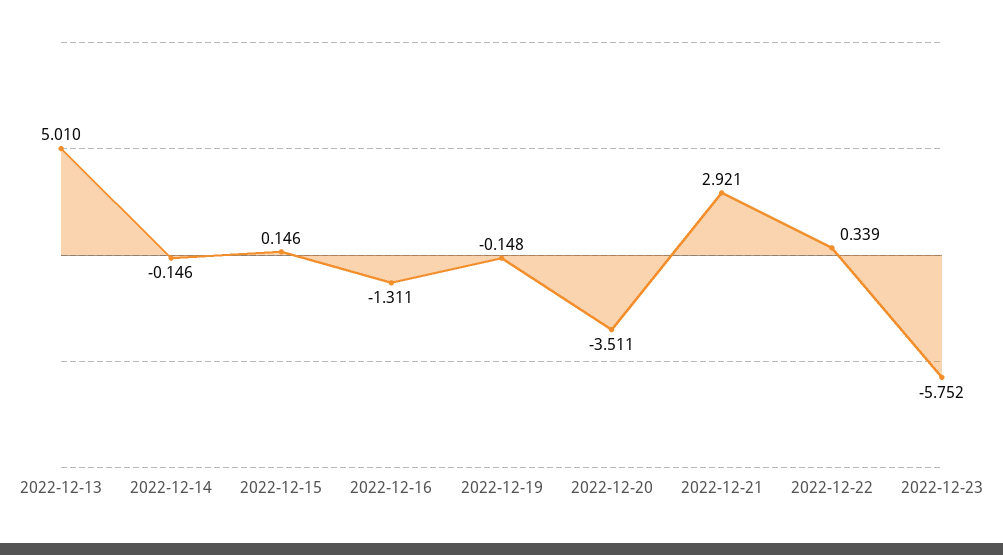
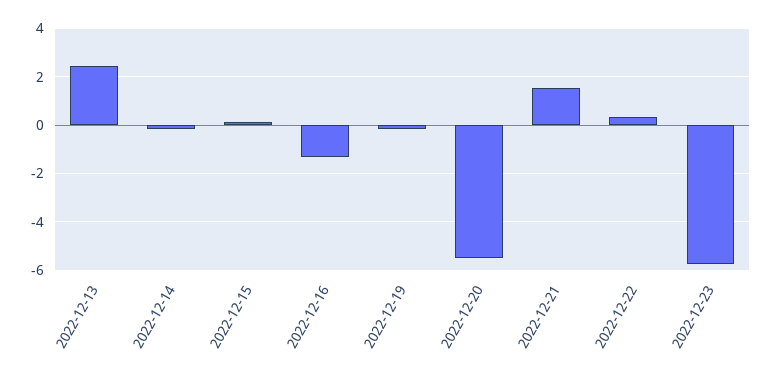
2022-12-13: 5.01 -> 2.5
2022-12-20: -3.511 -> -5.5
2022-12-21: 2.921 -> 1.5

